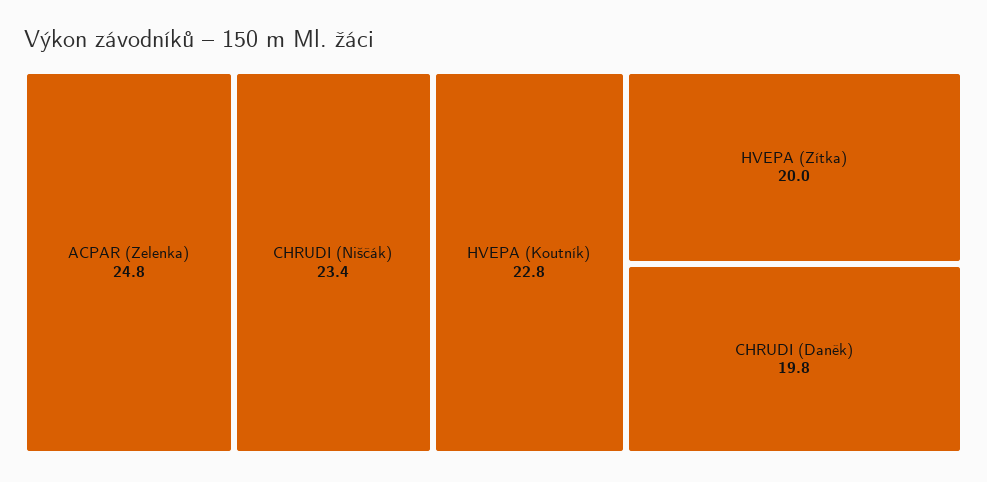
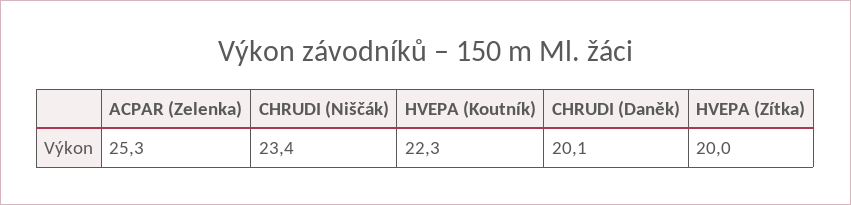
ACPAR (Zelenka): 24.8 -> 25.3
HVEPA (Koutník): 22.8 -> 22.3
CHRUDI (Daněk): 19.8 -> 20.1

